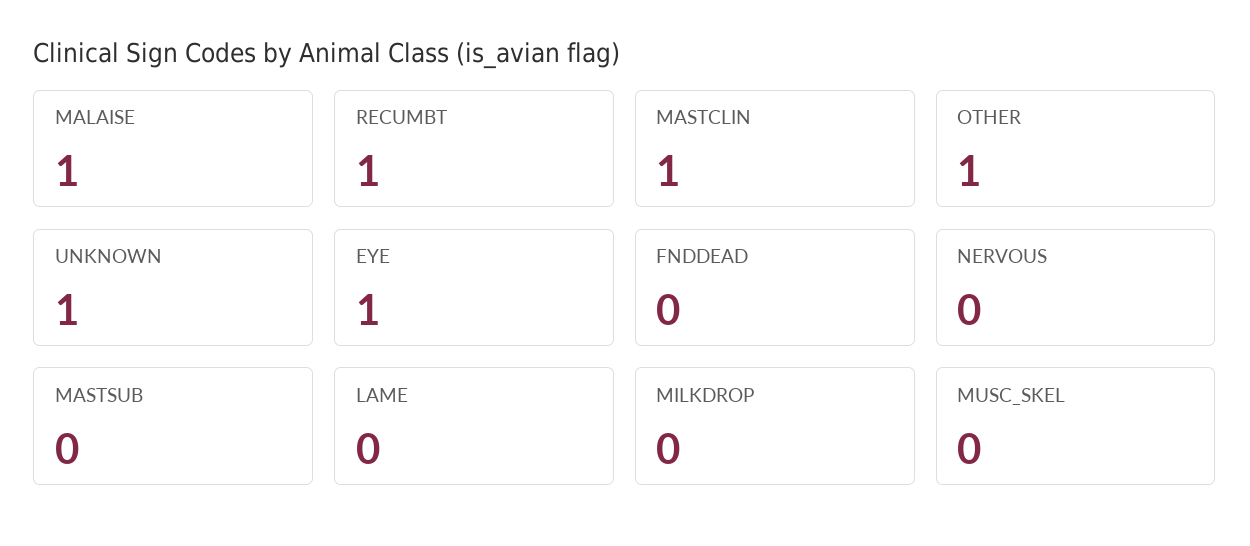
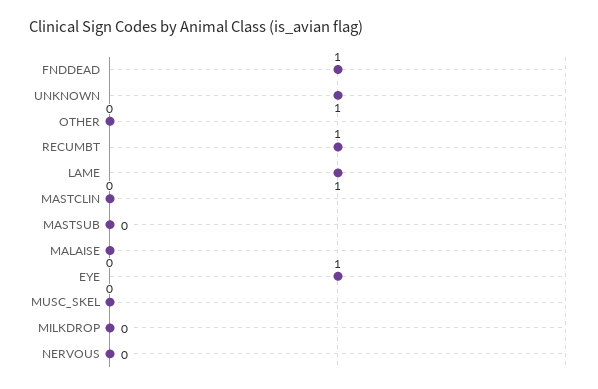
MALAISE: 1 -> 0
MASTCLIN: 1 -> 0
OTHER: 1 -> 0
FNDDEAD: 0 -> 1
LAME: 0 -> 1

